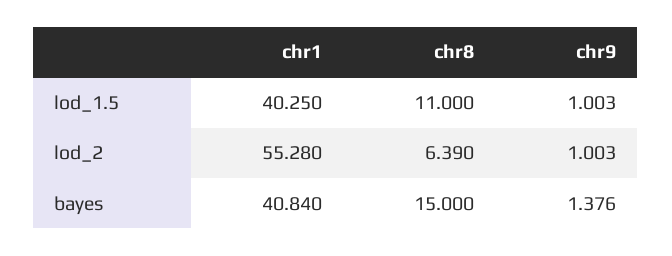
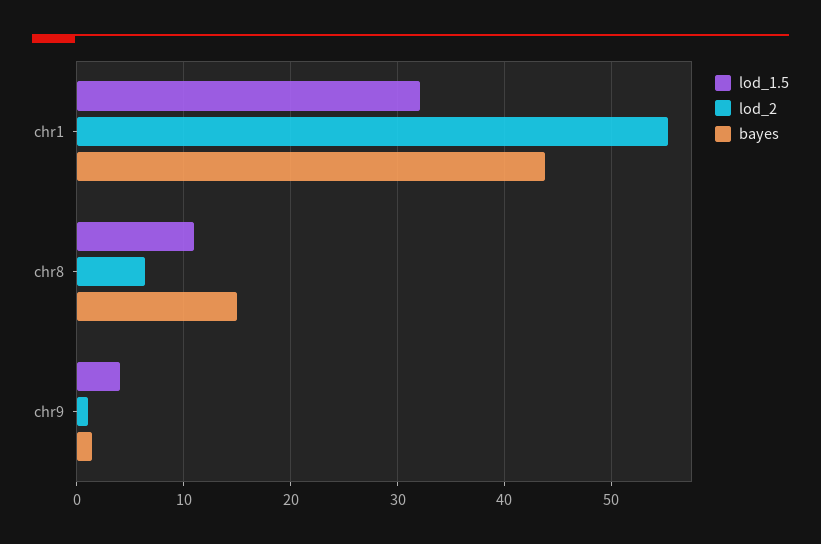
lod_1.5, chr1: 40.25 -> 32
lod_1.5, chr9: 1.003 -> 4
bayes, chr1: 40.84 -> 44

